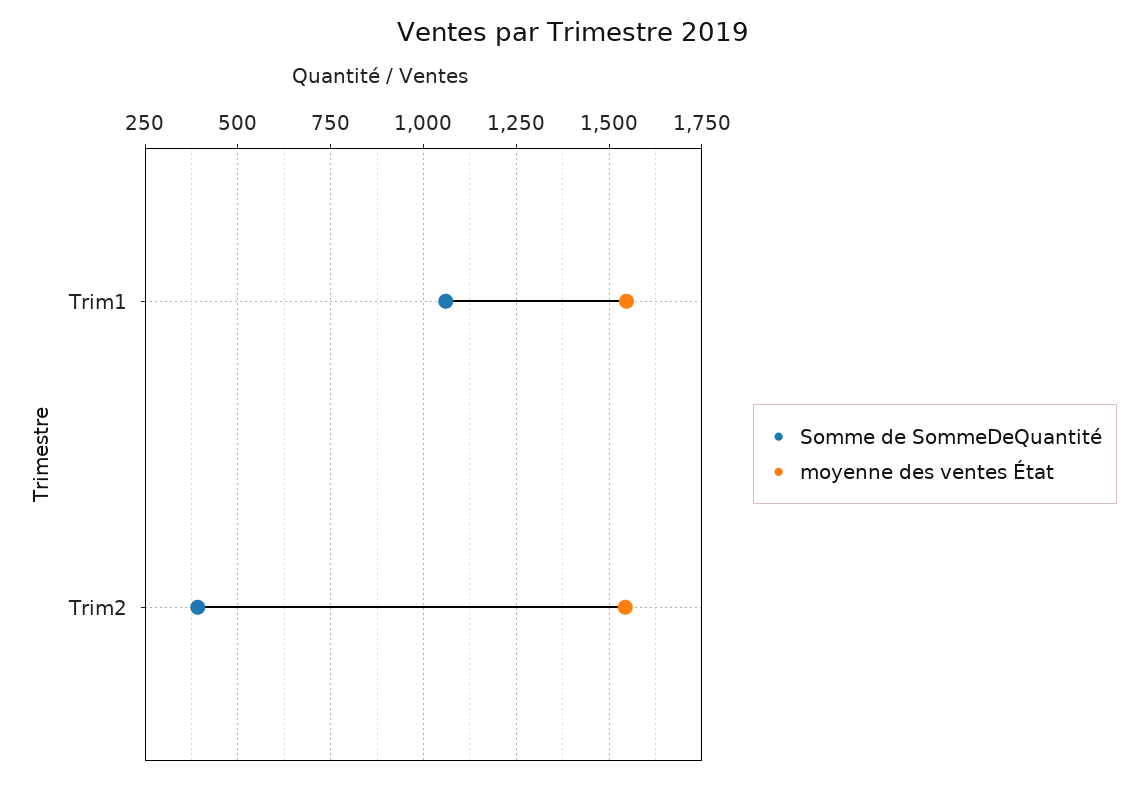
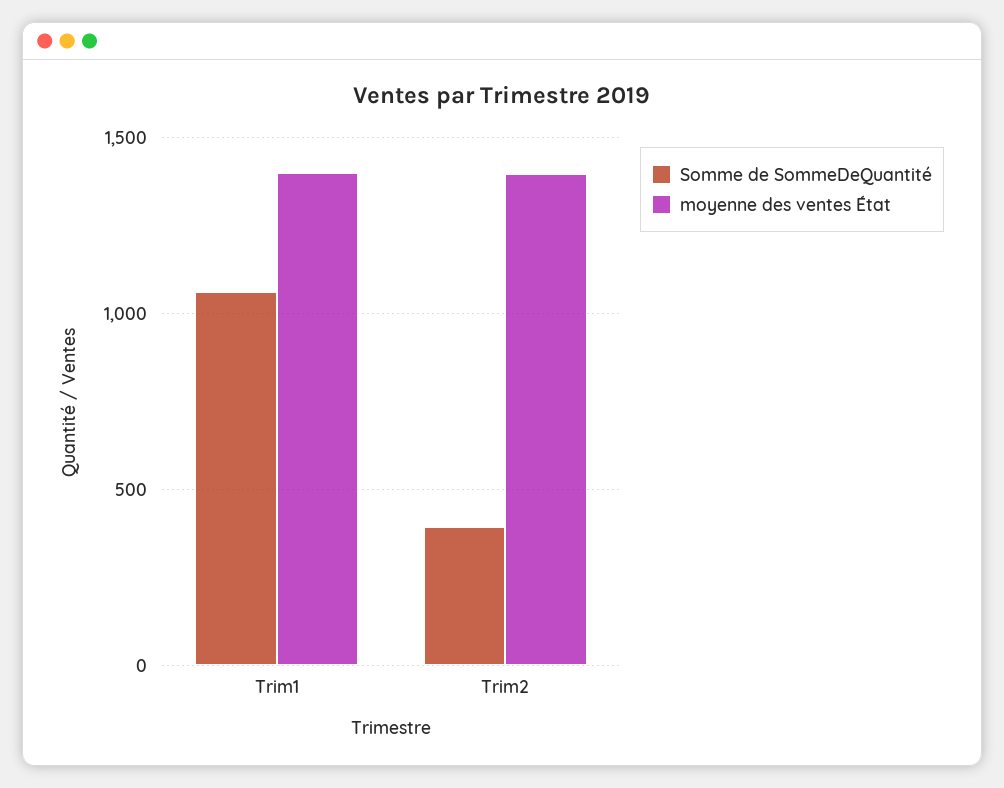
moyenne des ventes État, Trim1: 1550 -> 1400
moyenne des ventes État, Trim2: 1550 -> 1400

